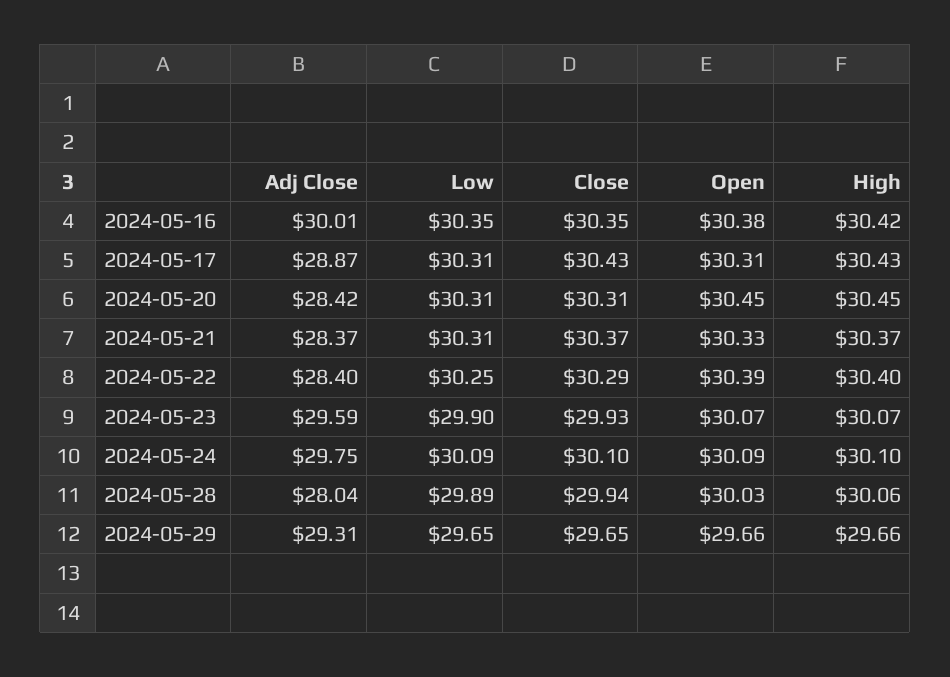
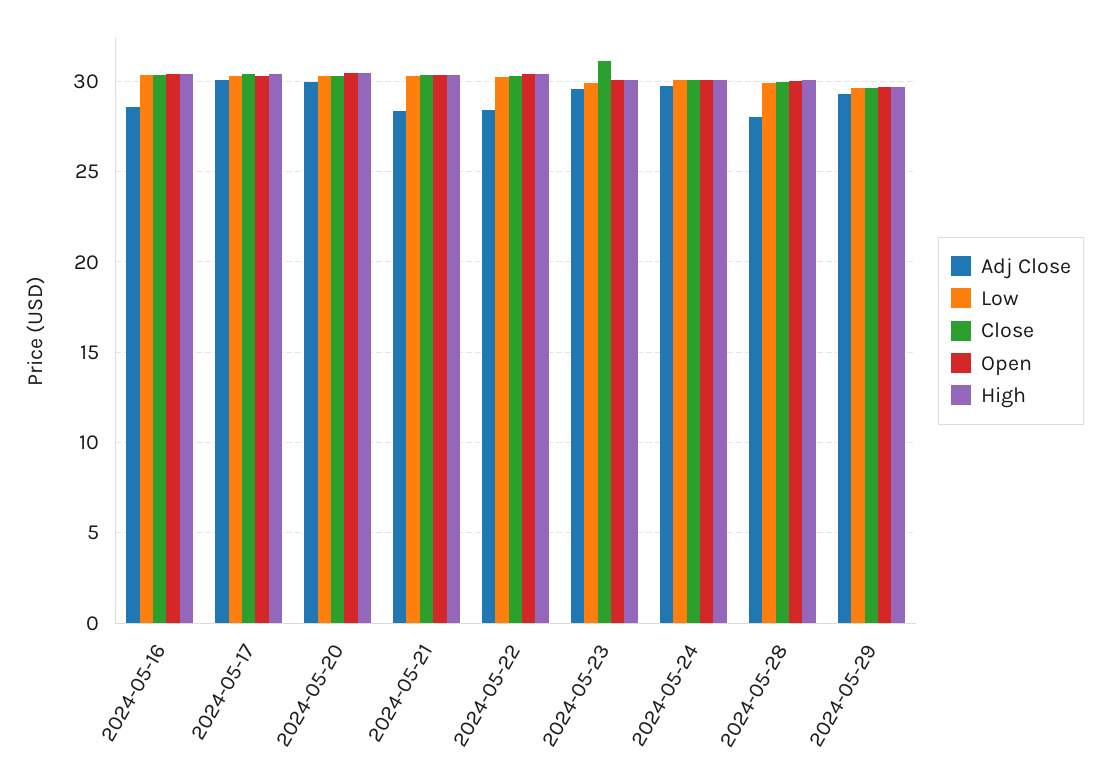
Adj Close, 2024-05-16: 30.01 -> 28.5
Adj Close, 2024-05-17: 28.87 -> 30
Adj Close, 2024-05-20: 28.42 -> 30
Close, 2024-05-23: 29.93 -> 31

